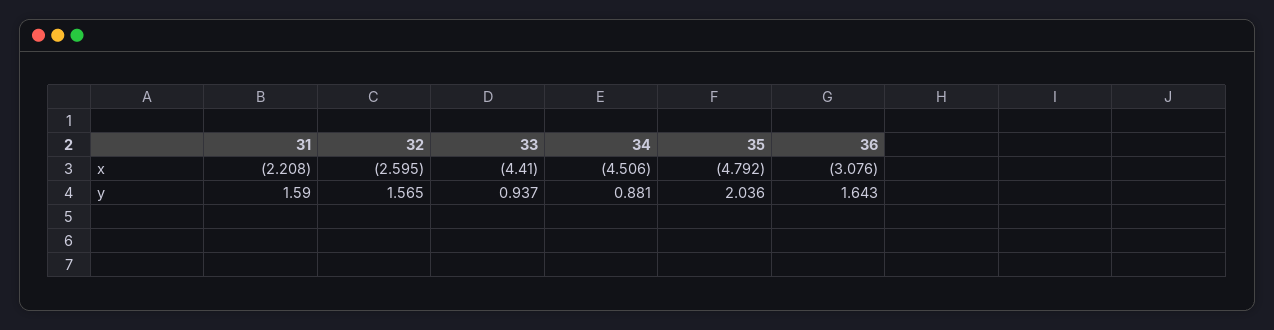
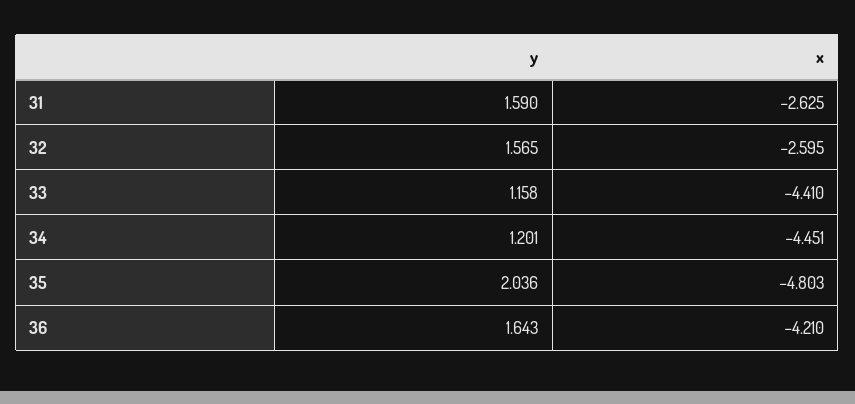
31, x: -2.208 -> -2.625
34, x: -4.506 -> -4.451
35, x: -4.792 -> -4.803
36, x: -3.076 -> -4.21
33, y: 0.937 -> 1.158
34, y: 0.881 -> 1.201

